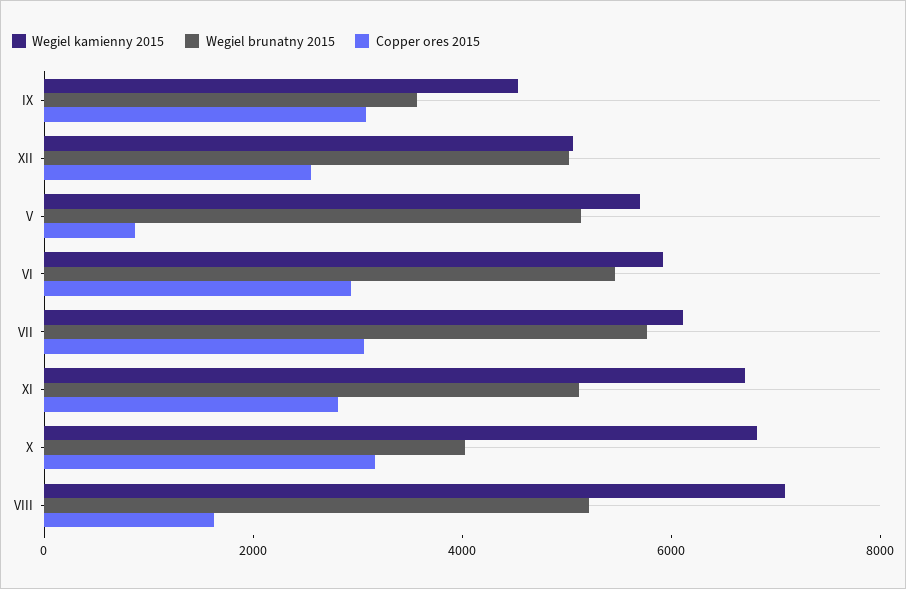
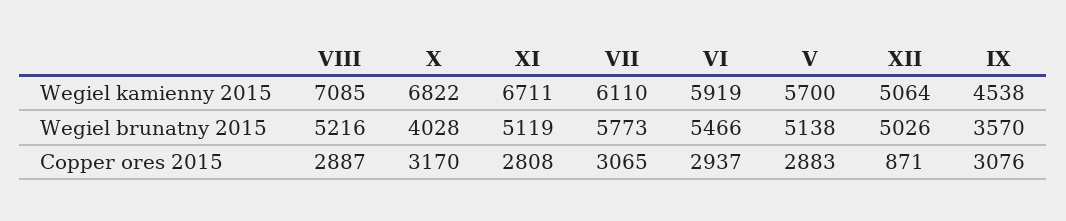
Copper ores 2015, XII: 2500 -> 871
Copper ores 2015, V: 1000 -> 2883
Copper ores 2015, VIII: 1500 -> 2887

